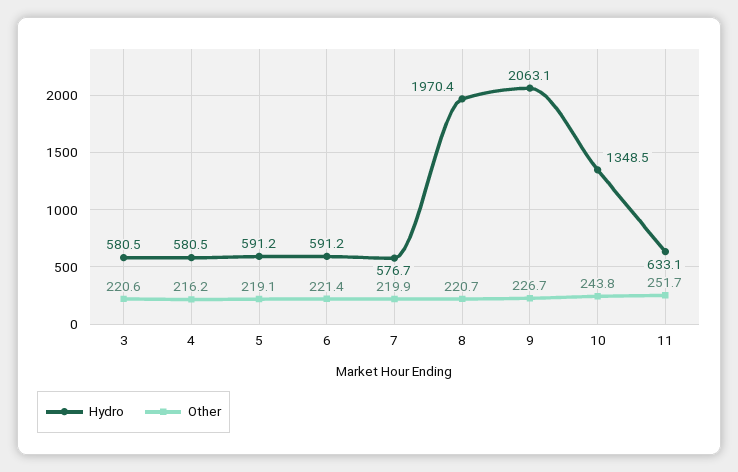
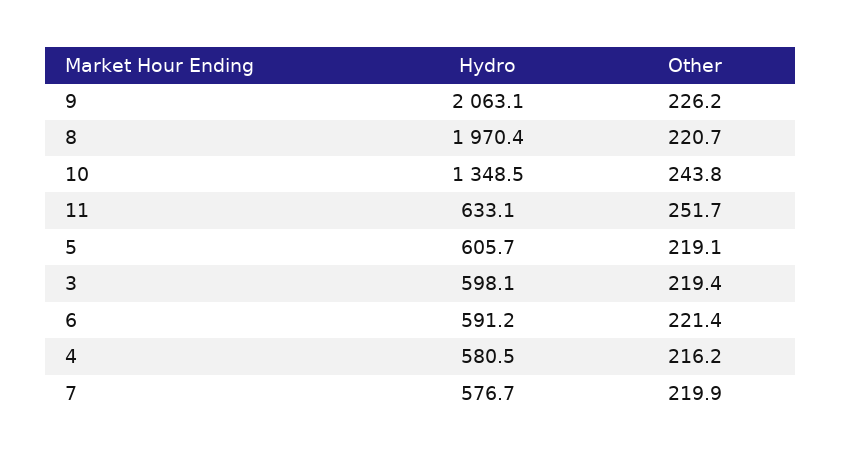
Hydro, 3: 580.5 -> 598.1
Other, 3: 220.6 -> 219.4
Hydro, 5: 591.2 -> 605.7
Other, 9: 226.7 -> 226.2

